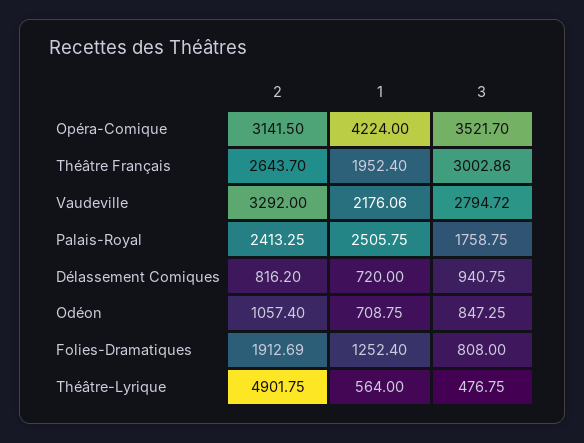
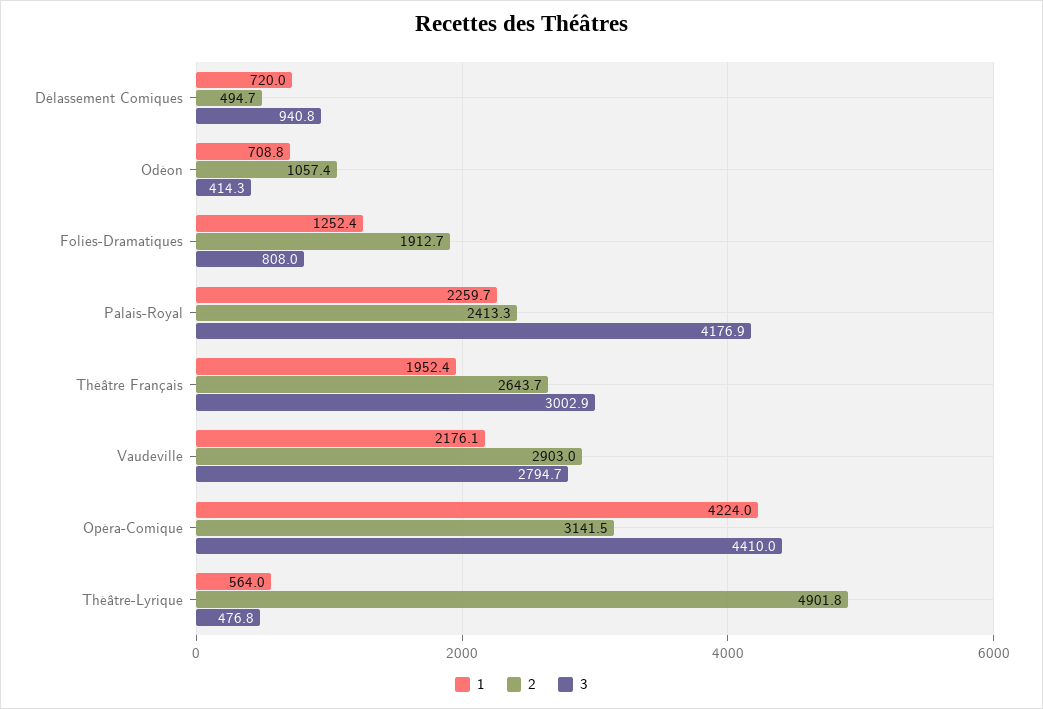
3, Opéra-Comique: 3521.7 -> 4410
2, Vaudeville: 3292 -> 2903
1, Palais-Royal: 2505.75 -> 2259.7
3, Palais-Royal: 1758.75 -> 4176.9
2, Délassement Comiques: 816.2 -> 494.7
3, Odéon: 847.25 -> 414.3

